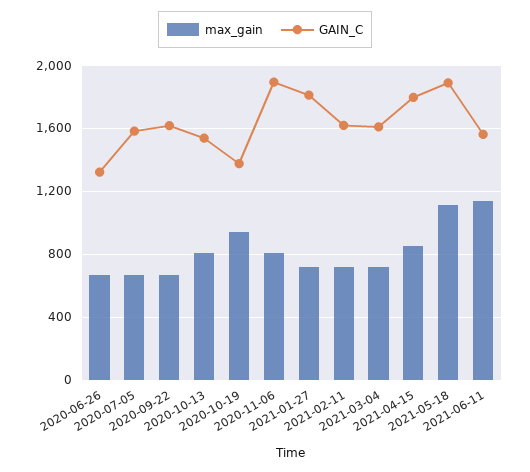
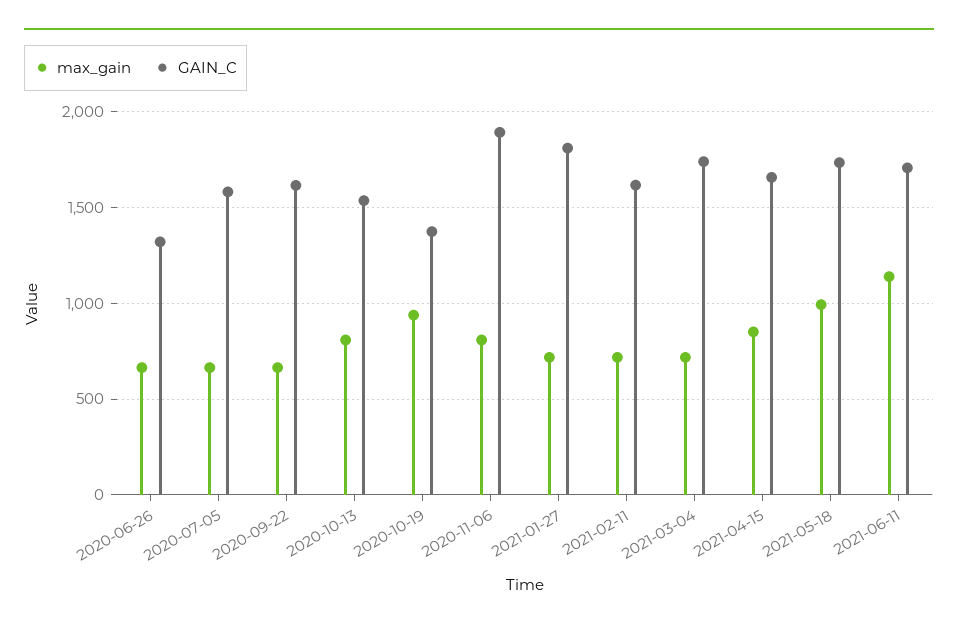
GAIN_C, 2021-03-04: 1600 -> 1750
GAIN_C, 2021-04-15: 1800 -> 1650
max_gain, 2021-05-18: 1100 -> 1000
GAIN_C, 2021-05-18: 1900 -> 1750
GAIN_C, 2021-06-11: 1550 -> 1700

